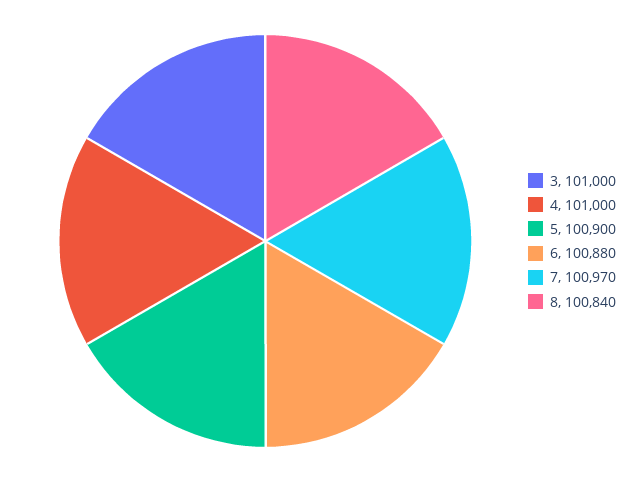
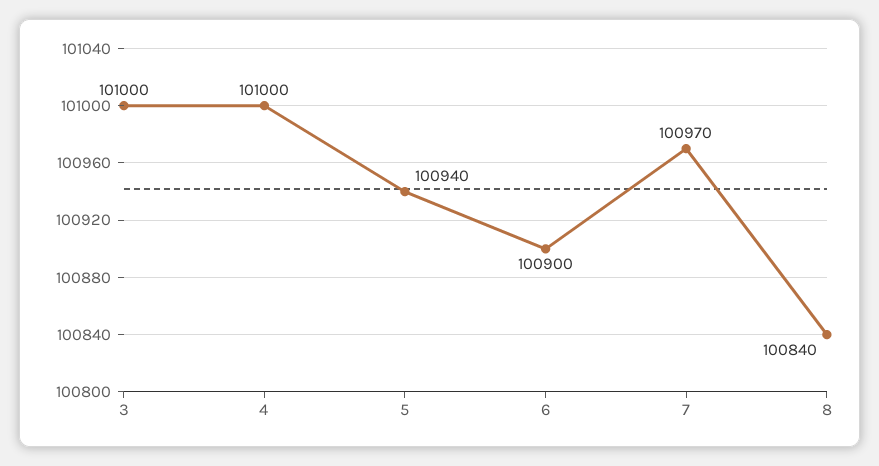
5: 100900 -> 100940
6: 100880 -> 100900

